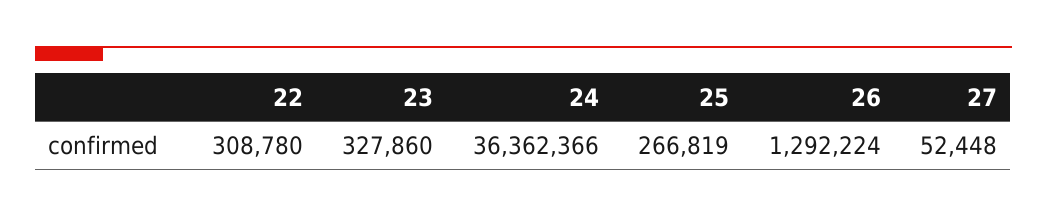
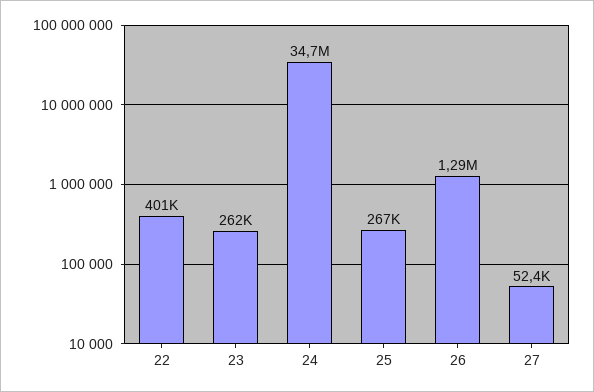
22: 308780 -> 401000
23: 327860 -> 262000
24: 36362366 -> 34700000

